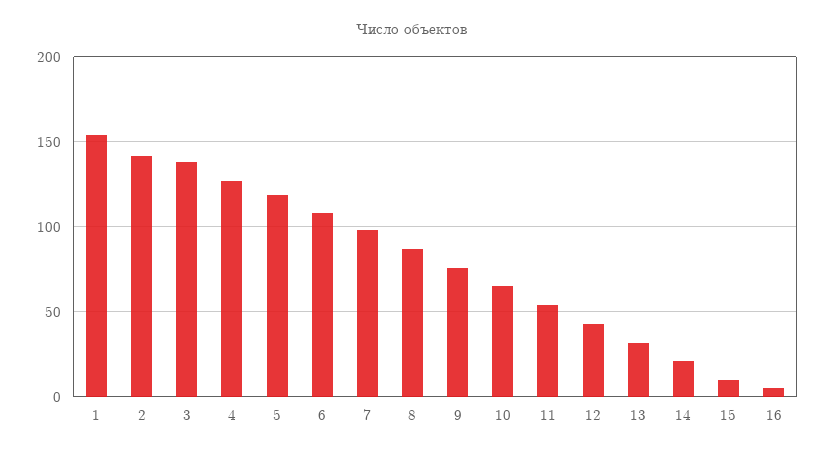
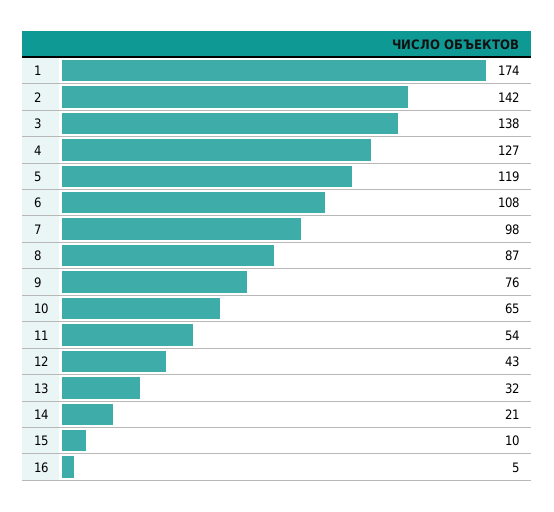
1: 155 -> 174

